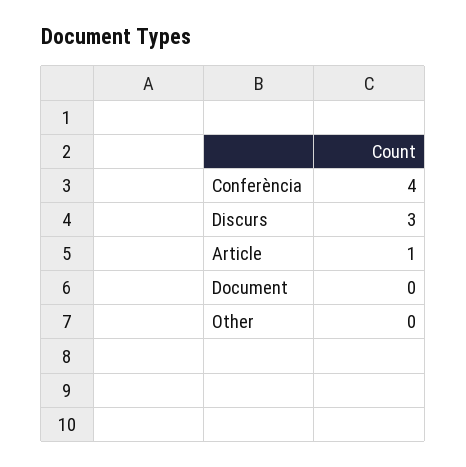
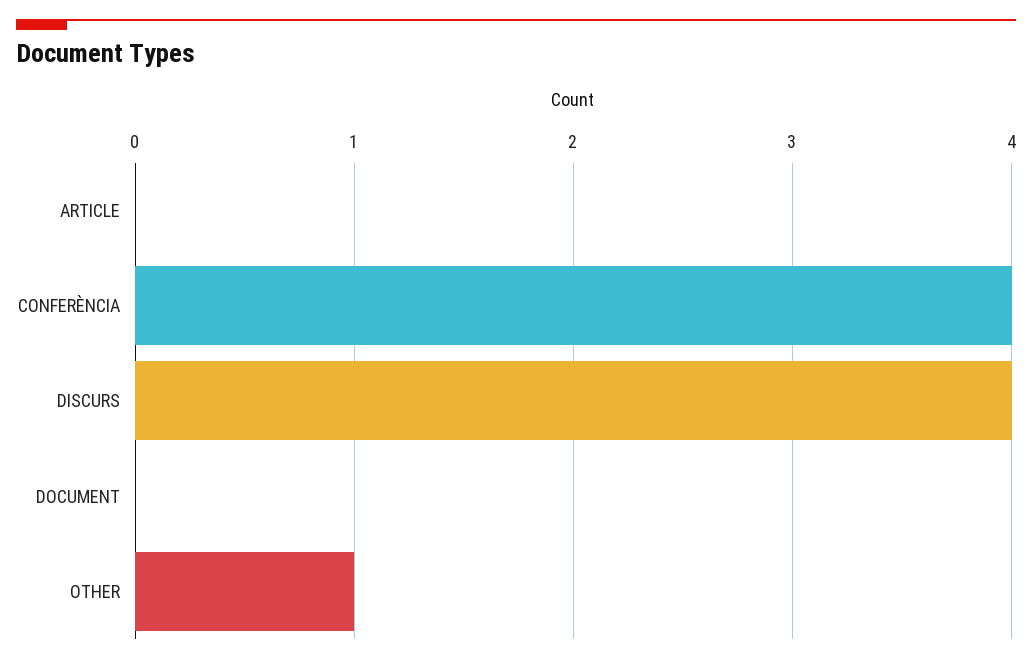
Discurs: 3 -> 4
Article: 1 -> 0
Other: 0 -> 1

